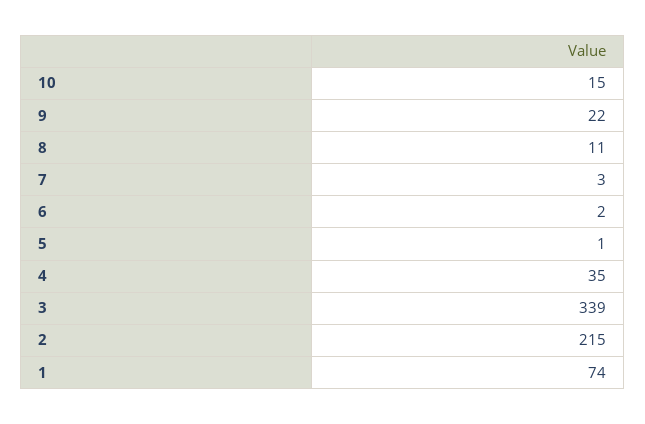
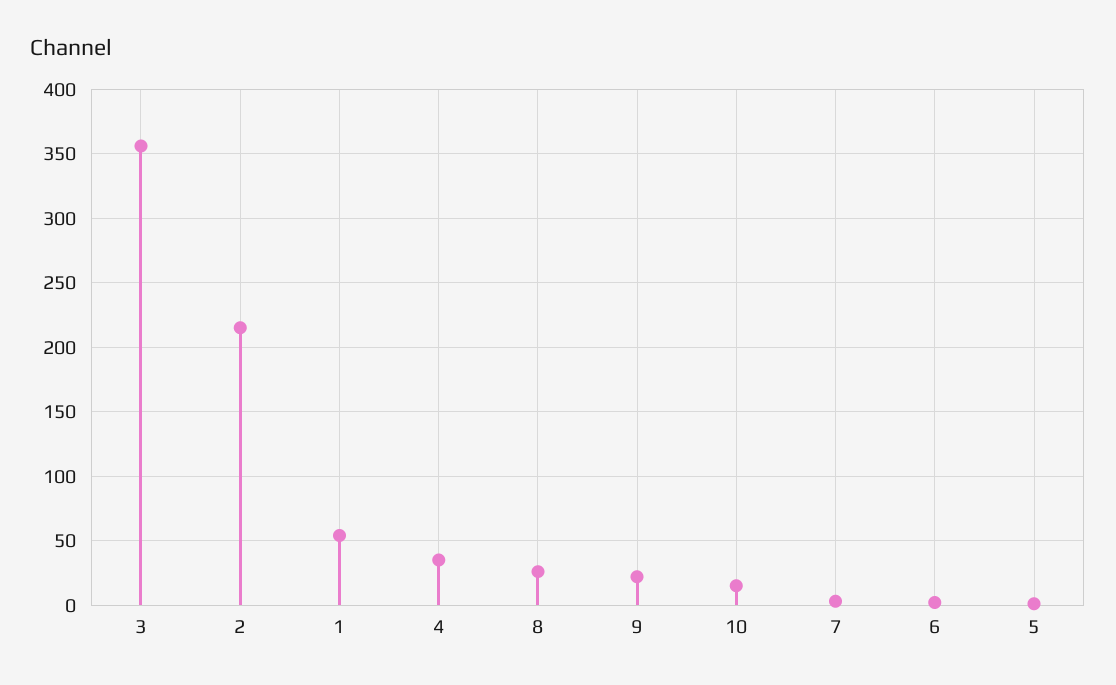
8: 11 -> 25
3: 339 -> 355
1: 74 -> 55

